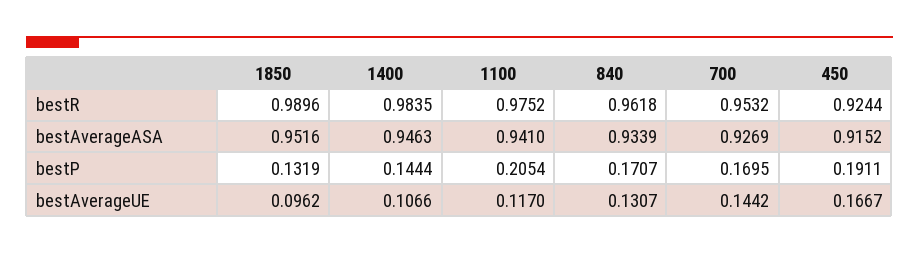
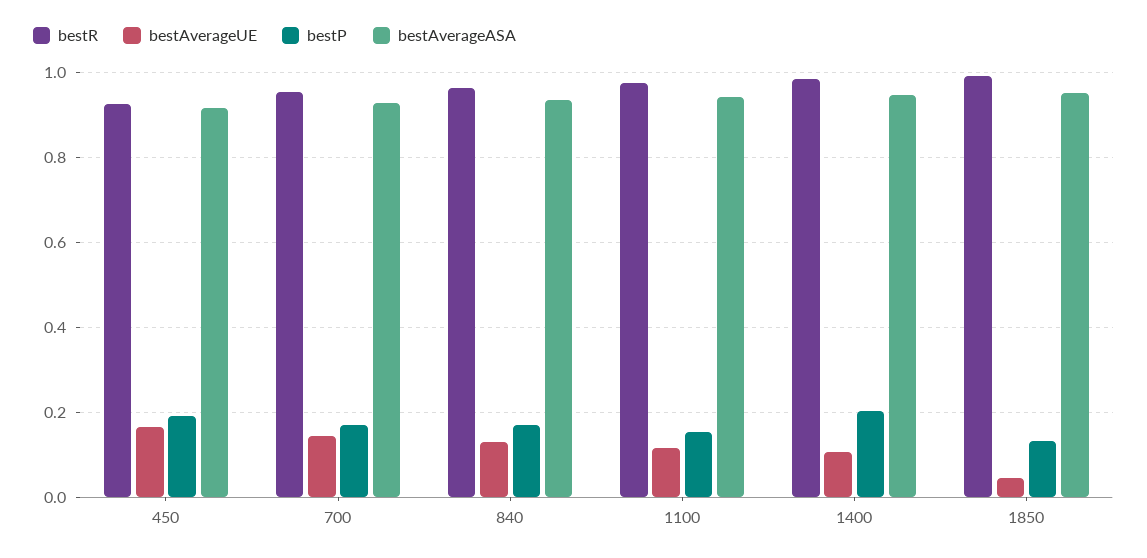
bestP, 1400: 0.1444 -> 0.2
bestP, 1100: 0.2054 -> 0.16
bestAverageUE, 1850: 0.0962 -> 0.04

